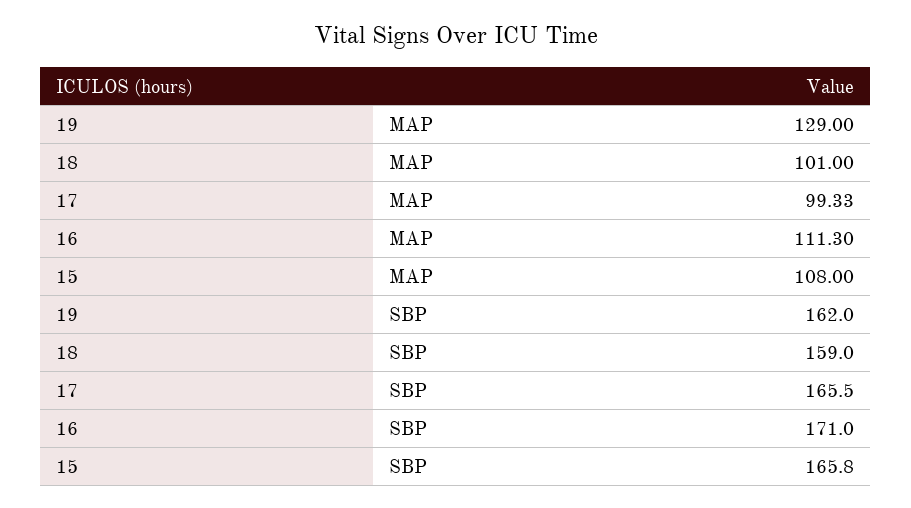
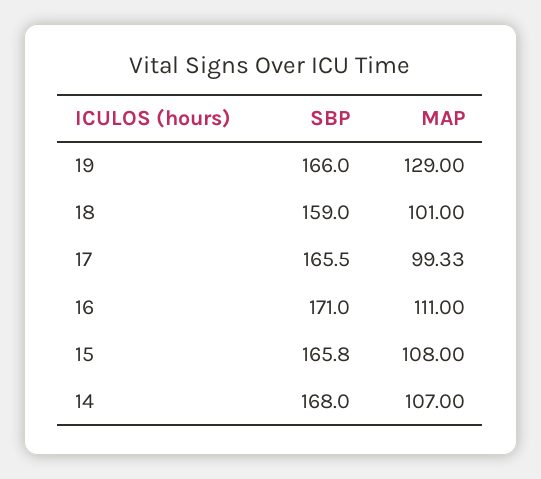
16, MAP: 111.3 -> 111
19, SBP: 162 -> 166
14, SBP: none -> 168
14, MAP: none -> 107

